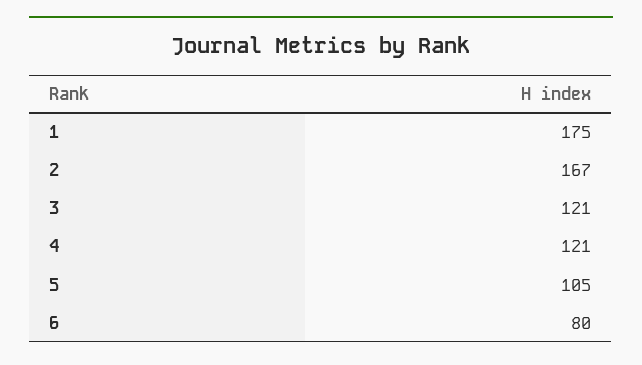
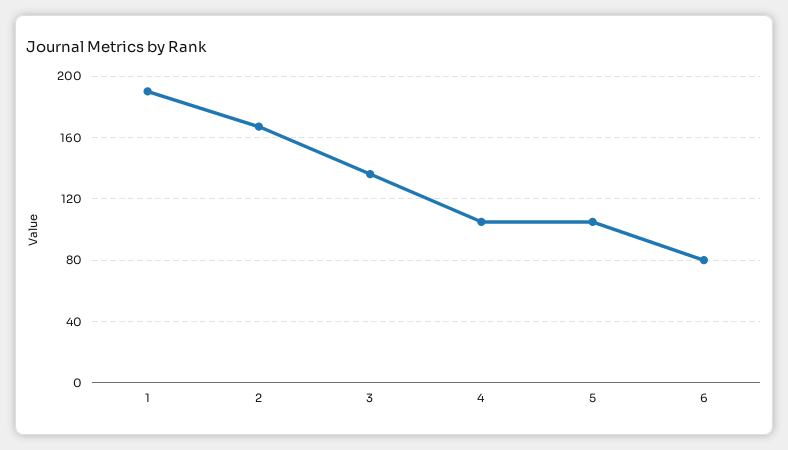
1: 175 -> 190
3: 121 -> 135
4: 121 -> 105

